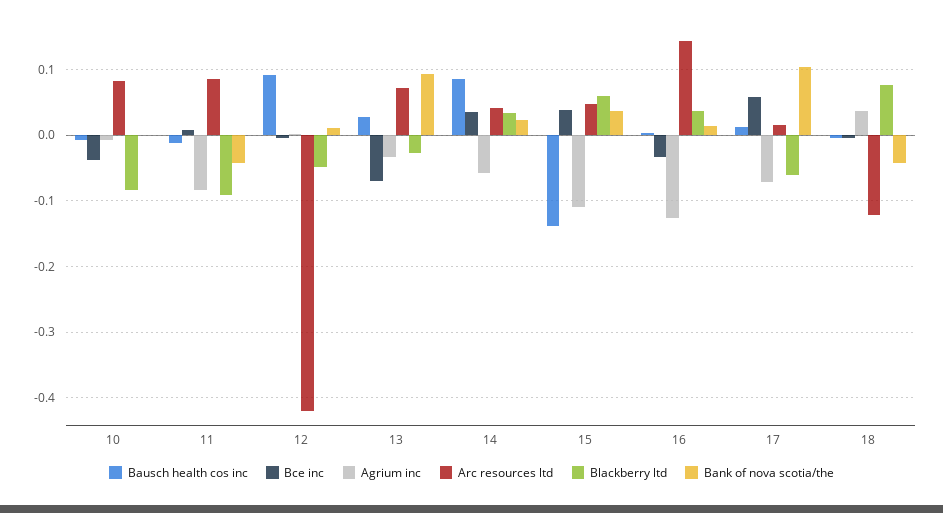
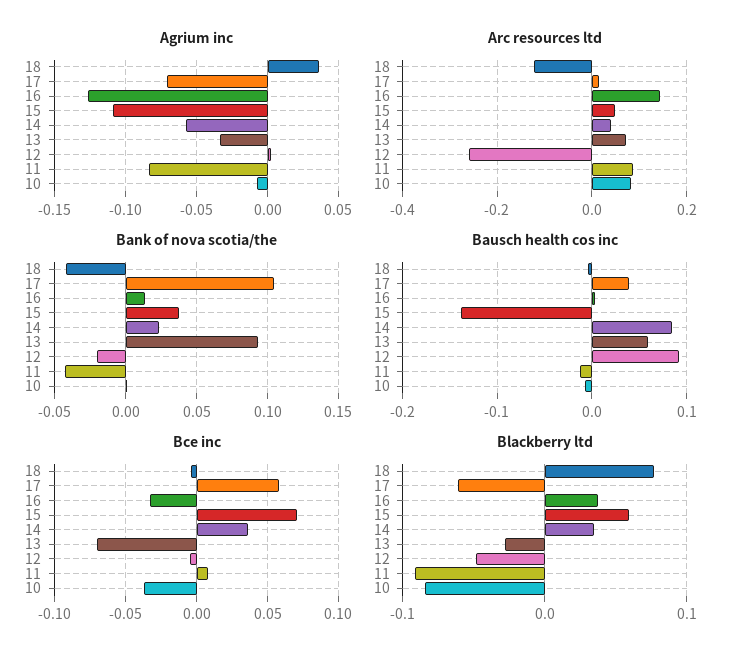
Arc resources ltd, 12: -0.42 -> -0.26
Bank of nova scotia/the, 12: 0.01 -> -0.02
Bausch health cos inc, 13: 0.03 -> 0.06
Bce inc, 15: 0.04 -> 0.07
Bausch health cos inc, 17: 0.01 -> 0.04

